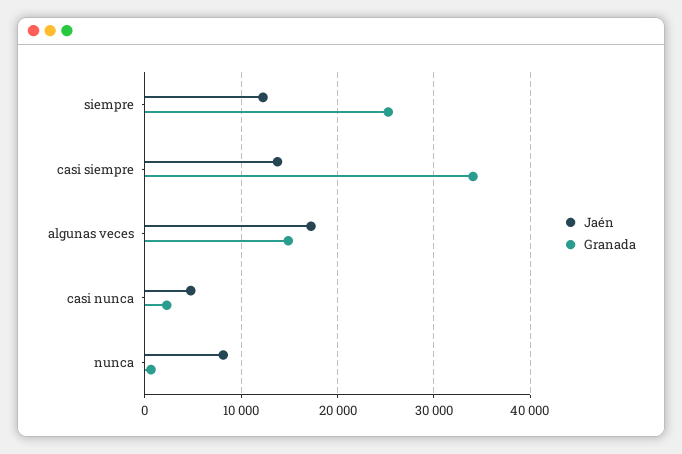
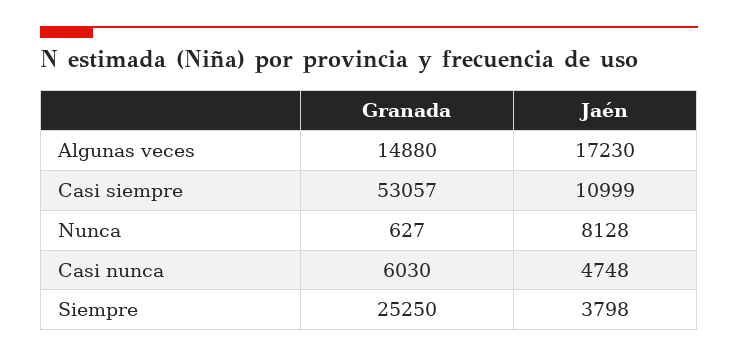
Jaén, siempre: 12000 -> 3798
Jaén, casi siempre: 14000 -> 10999
Granada, casi siempre: 34000 -> 53057
Granada, casi nunca: 2000 -> 6030

